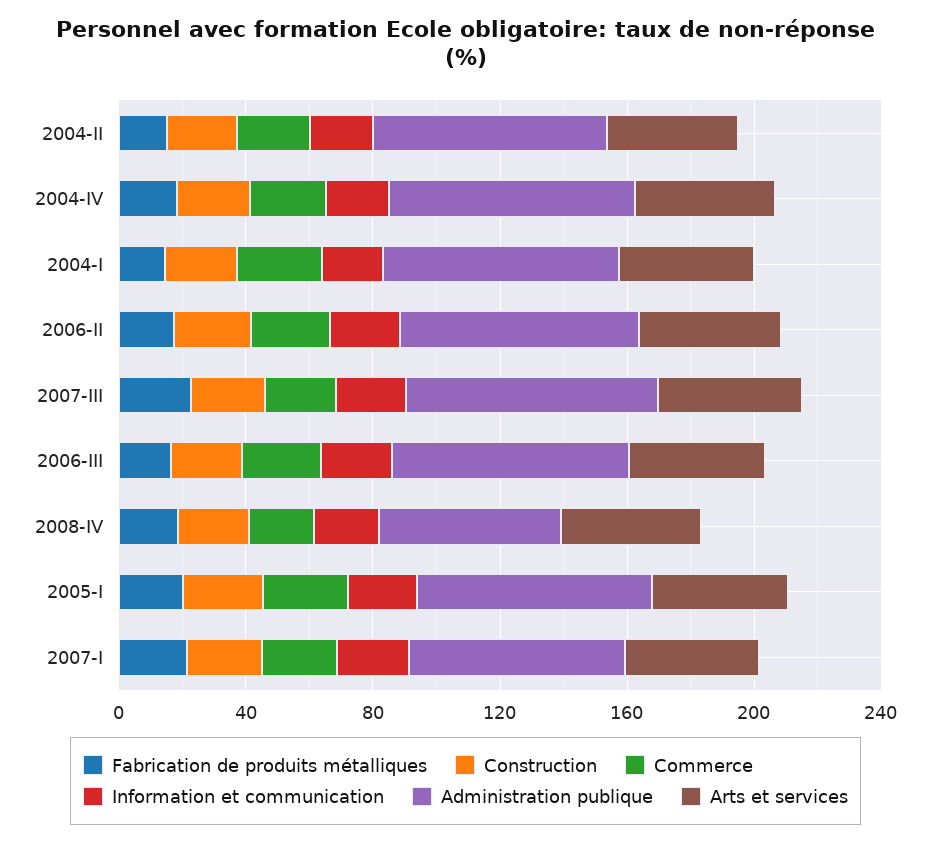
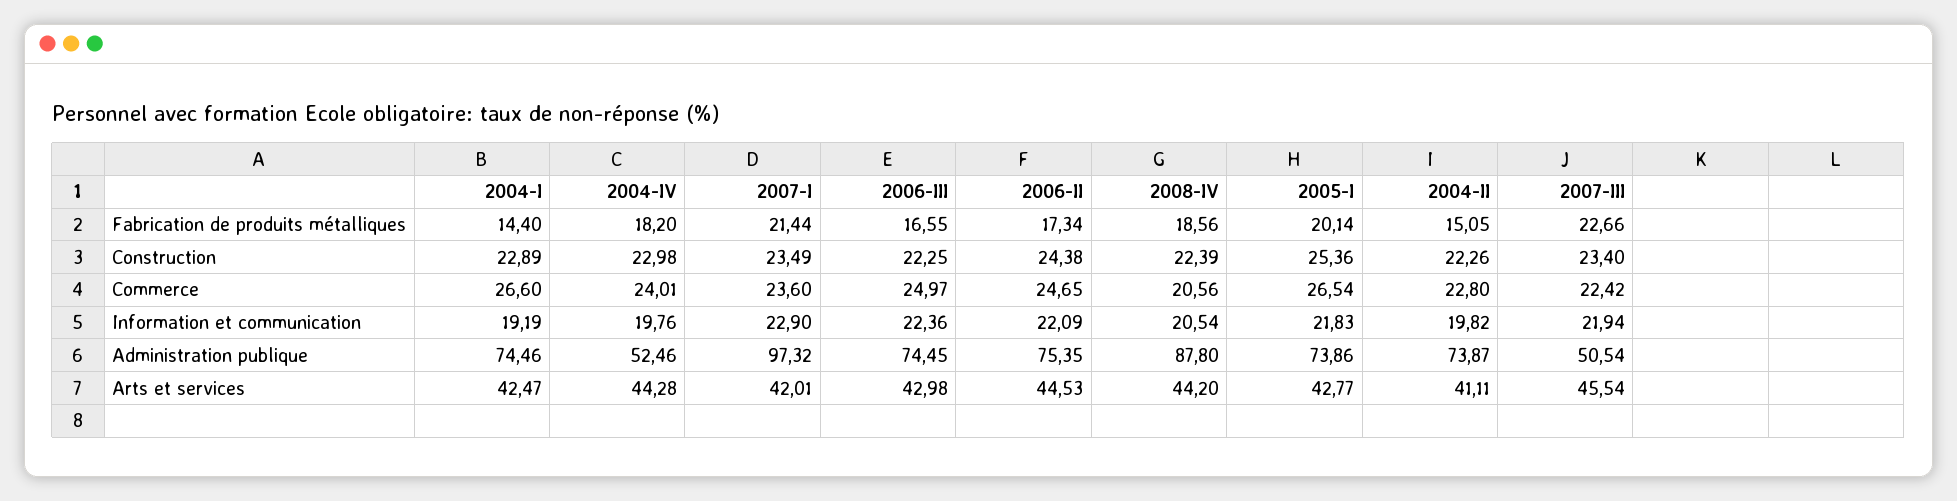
Administration publique, 2004-IV: 80 -> 52.46
Administration publique, 2007-III: 80 -> 50.54
Administration publique, 2008-IV: 60 -> 87.8
Administration publique, 2007-I: 70 -> 97.32

